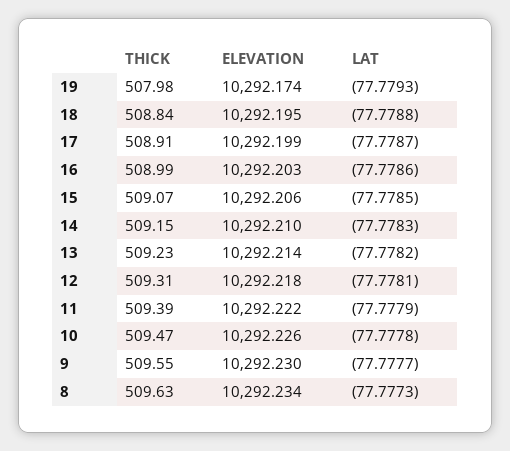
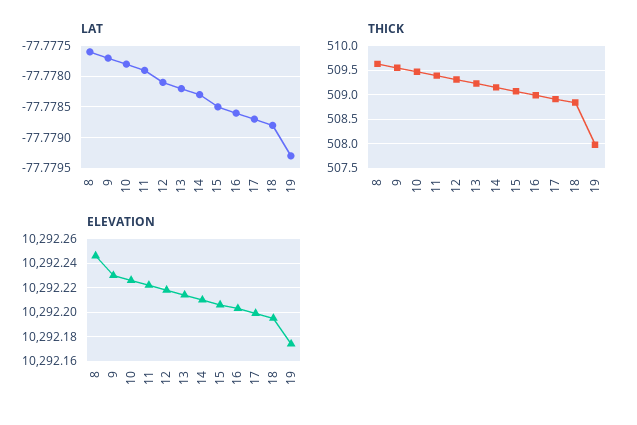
ELEVATION, 8: 10292.234 -> 10292.245
LAT, 8: -77.7773 -> -77.7776

